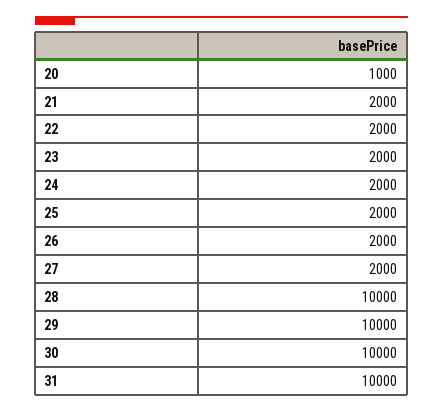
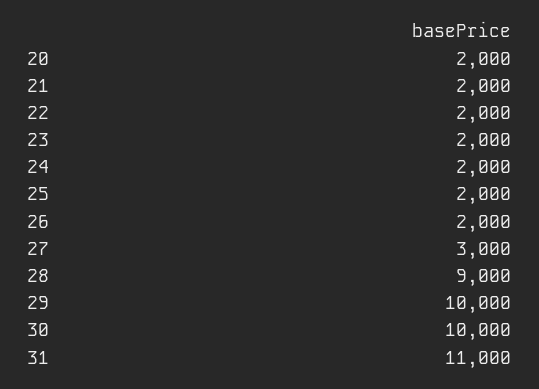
20: 1000 -> 2000
27: 2000 -> 3000
28: 10000 -> 9000
31: 10000 -> 11000

